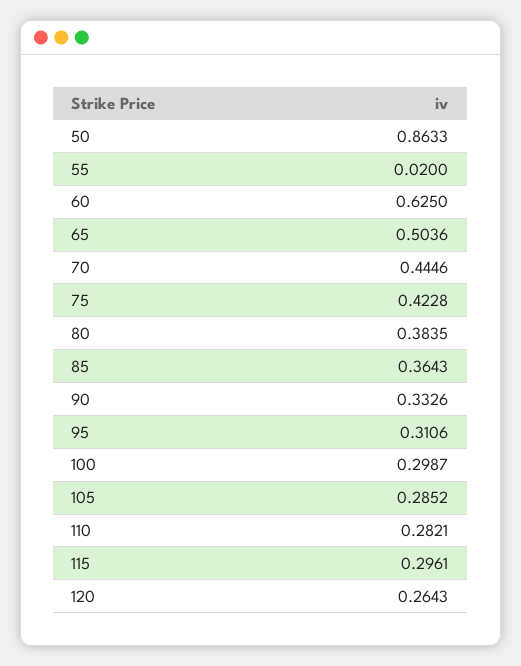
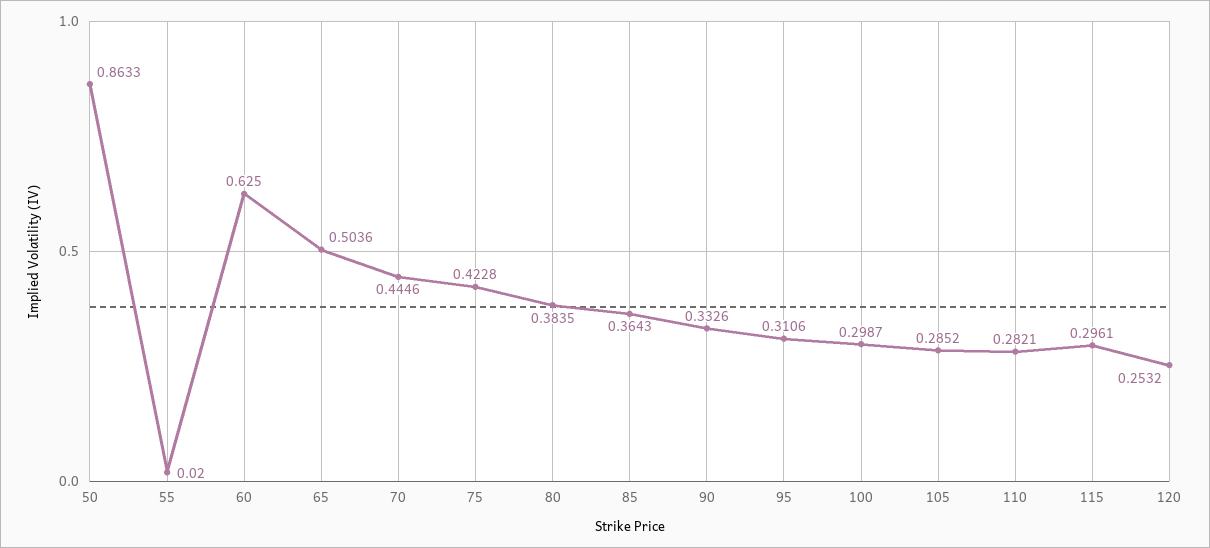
120: 0.2643 -> 0.2532

